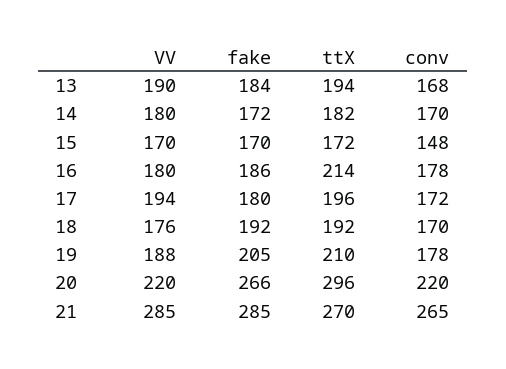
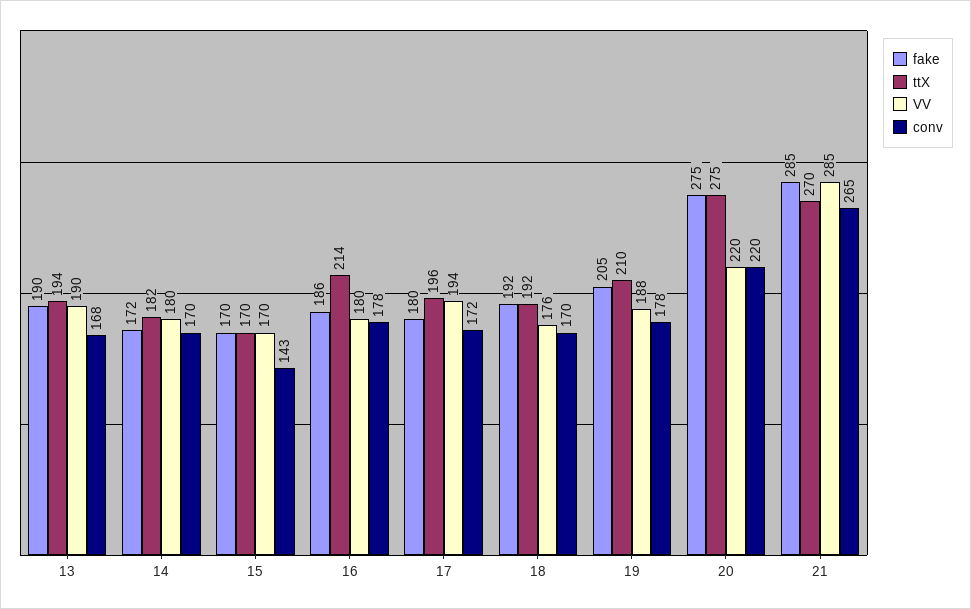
fake, 13: 184 -> 190
ttX, 15: 172 -> 170
conv, 15: 148 -> 143
fake, 20: 266 -> 275
ttX, 20: 296 -> 275

